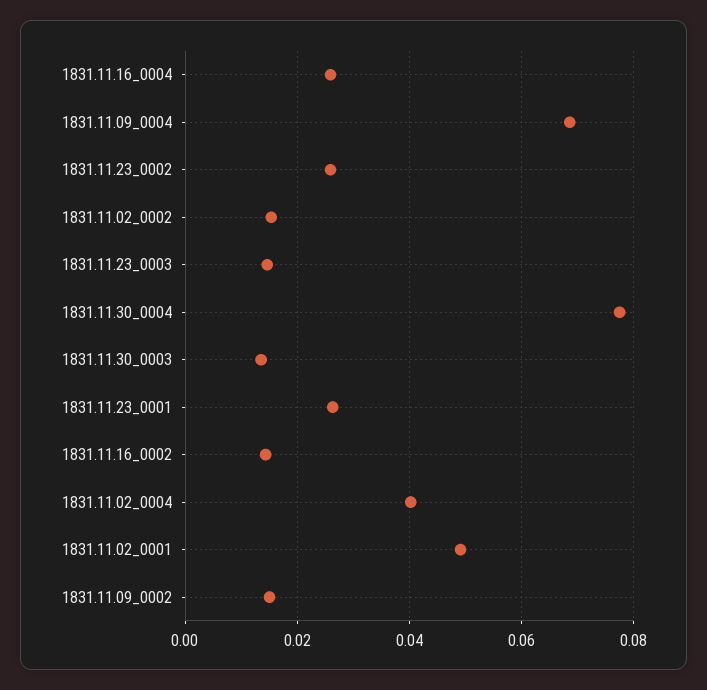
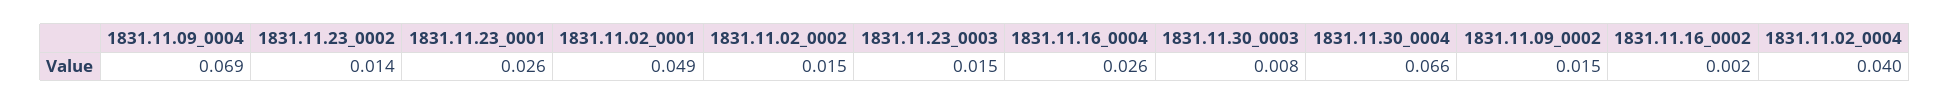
1831.11.23_0002: 0.026 -> 0.014
1831.11.30_0004: 0.078 -> 0.066
1831.11.30_0003: 0.014 -> 0.008
1831.11.16_0002: 0.014 -> 0.002

